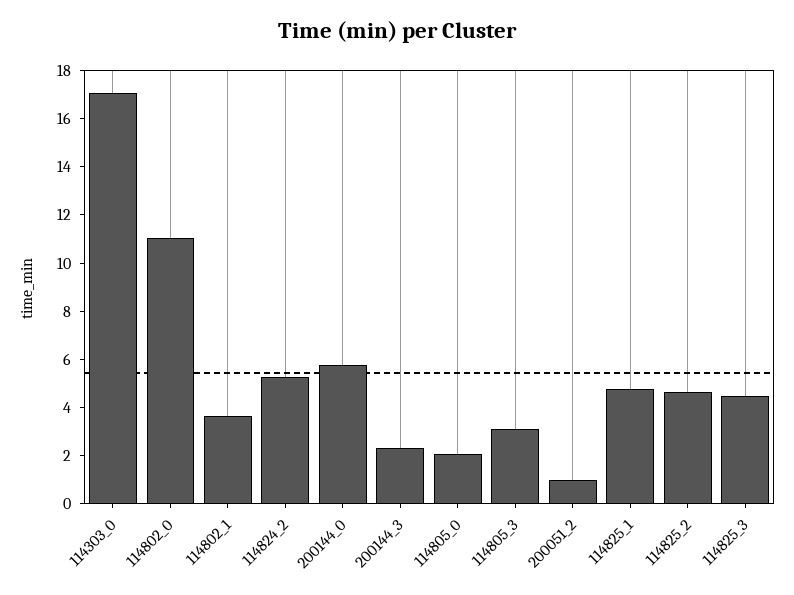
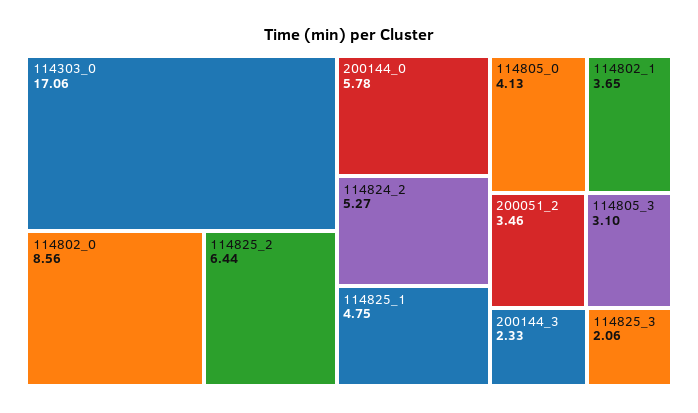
114802_0: 11 -> 8.56
114805_0: 2 -> 4.13
200051_2: 1 -> 3.46
114825_2: 4.5 -> 6.44
114825_3: 4.5 -> 2.06

